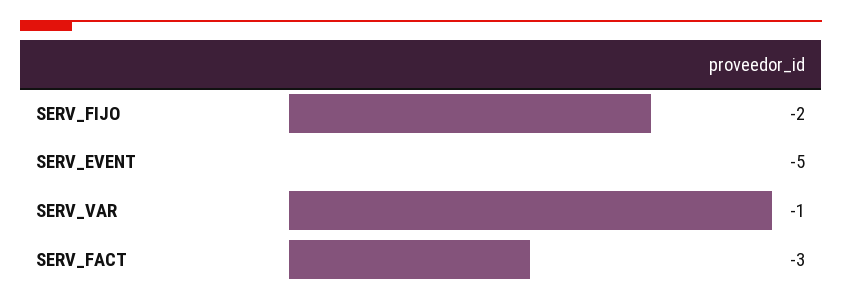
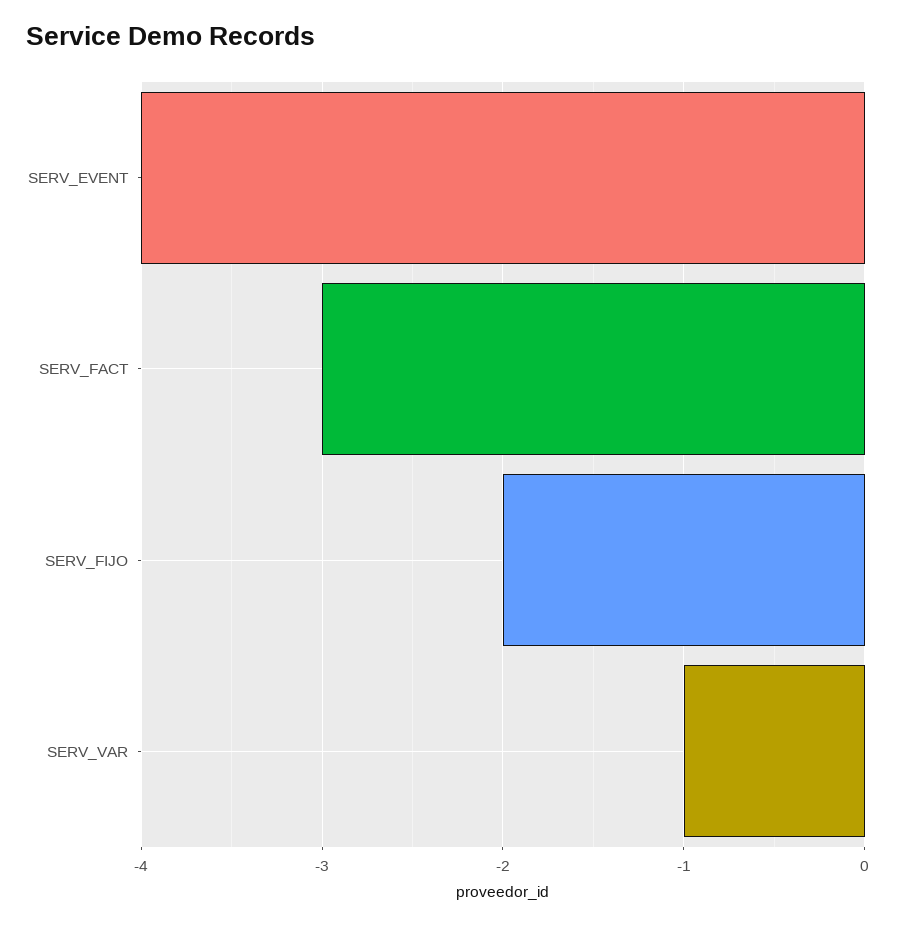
SERV_EVENT: -5 -> -4

